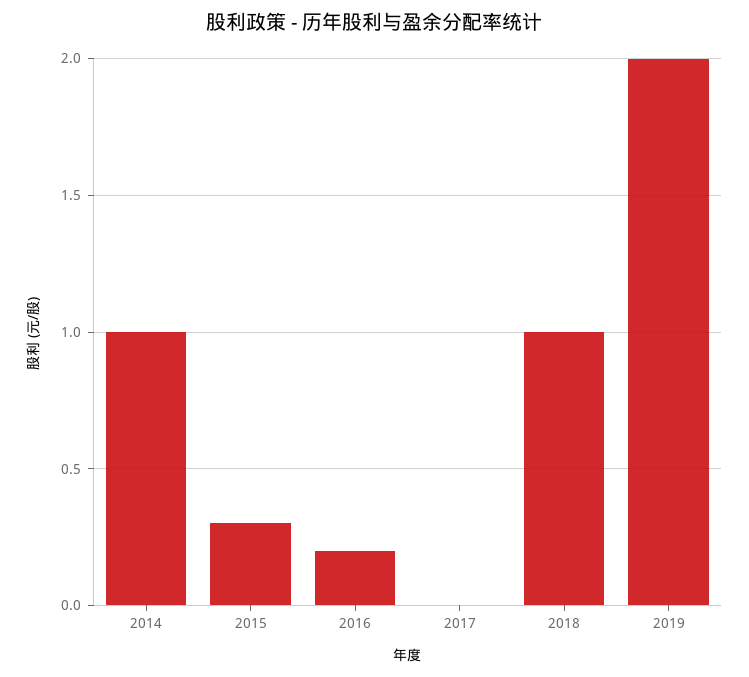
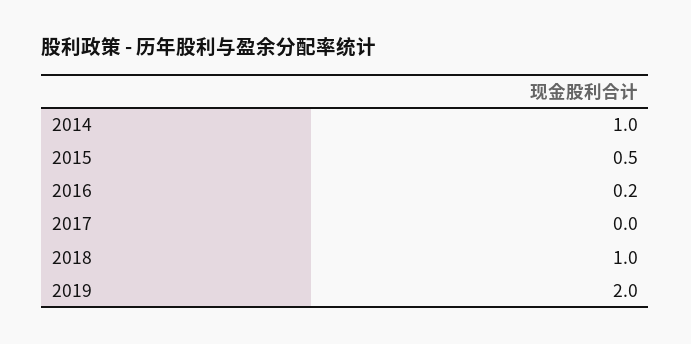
2015: 0.3 -> 0.5

